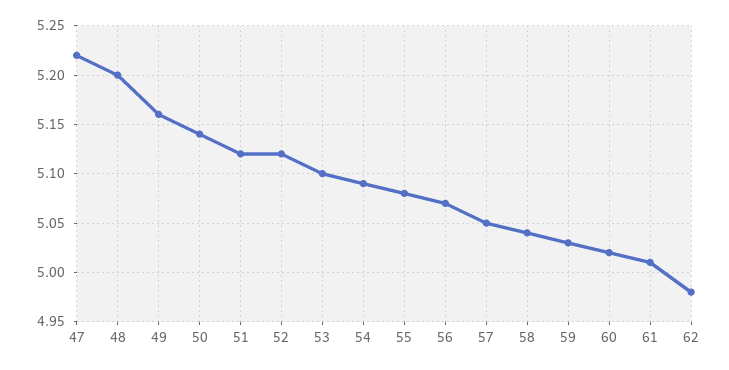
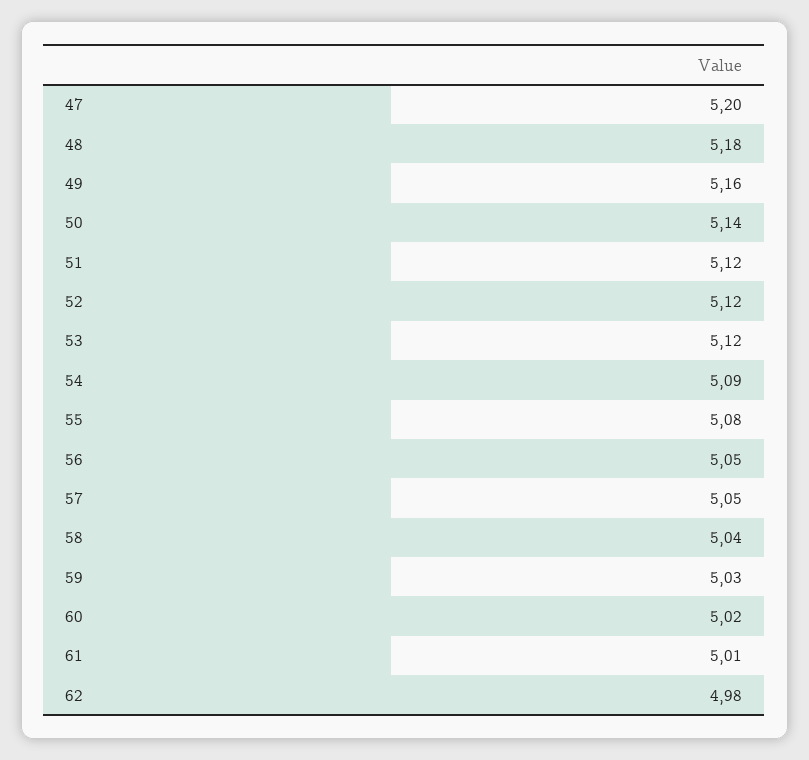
47: 5.22 -> 5.2
48: 5.2 -> 5.18
53: 5.1 -> 5.12
56: 5.07 -> 5.05

